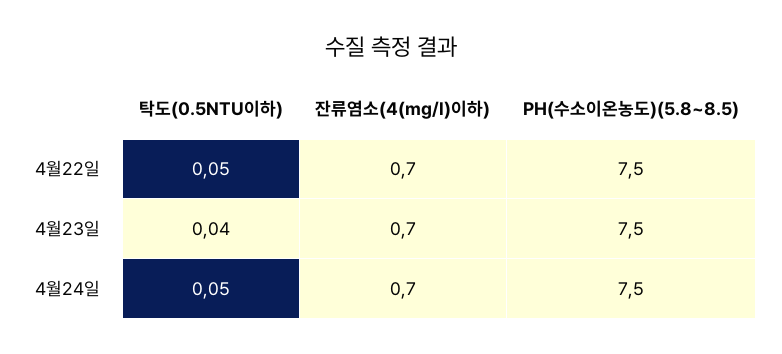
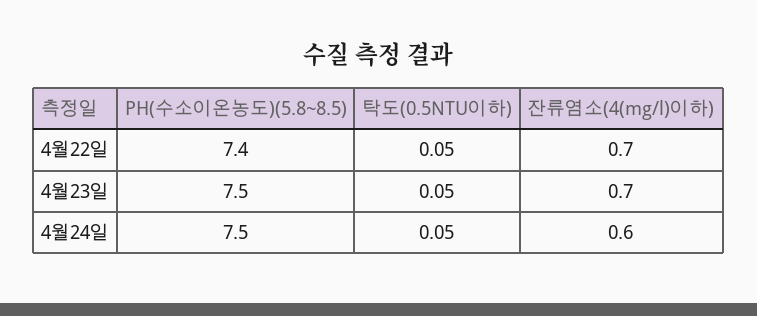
PH(수소이온농도)(5.8~8.5), 4월22일: 7.5 -> 7.4
탁도(0.5NTU이하), 4월23일: 0.04 -> 0.05
잔류염소(4(mg/l)이하), 4월24일: 0.7 -> 0.6

